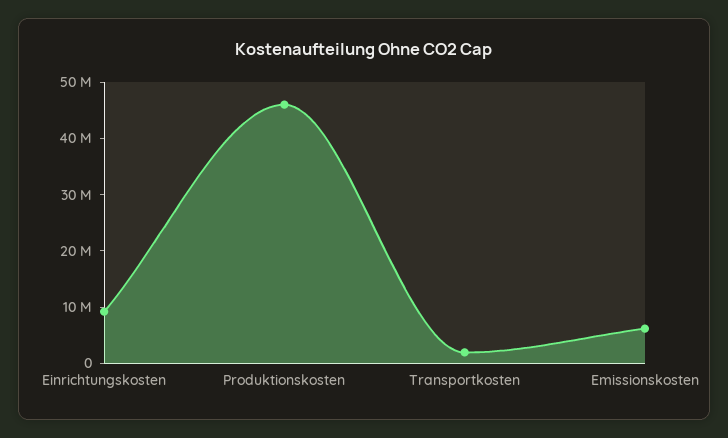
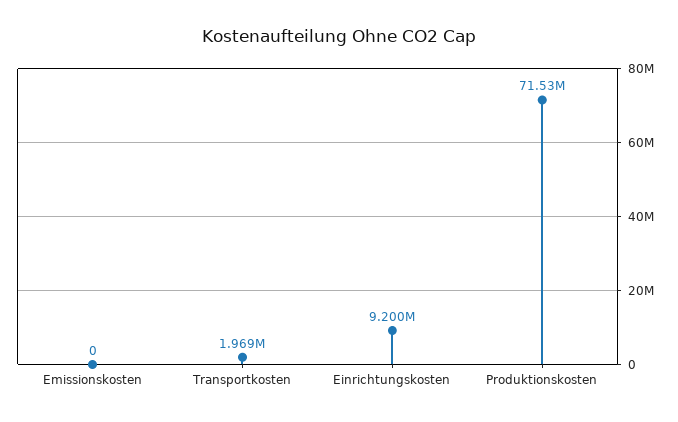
Produktionskosten: 46000000 -> 71530000
Emissionskosten: 6000000 -> 0

